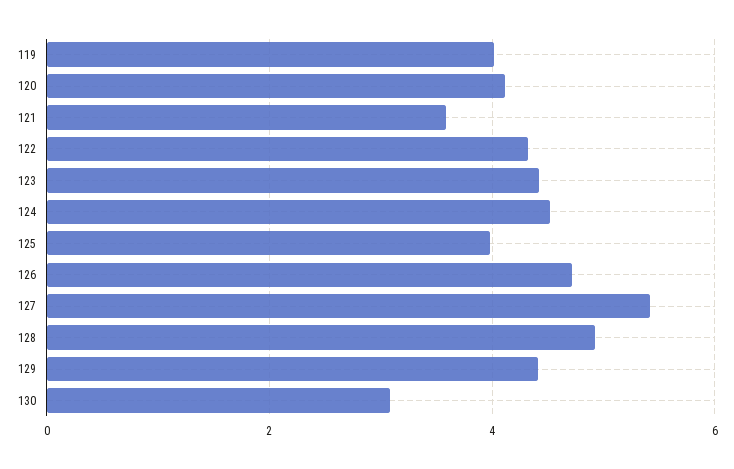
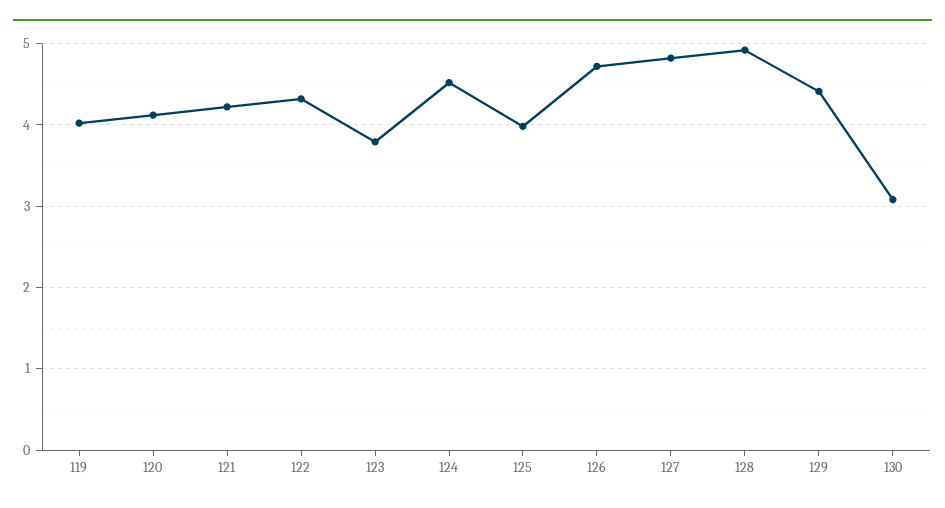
121: 3.6 -> 4.2
123: 4.4 -> 3.8
127: 5.4 -> 4.8

